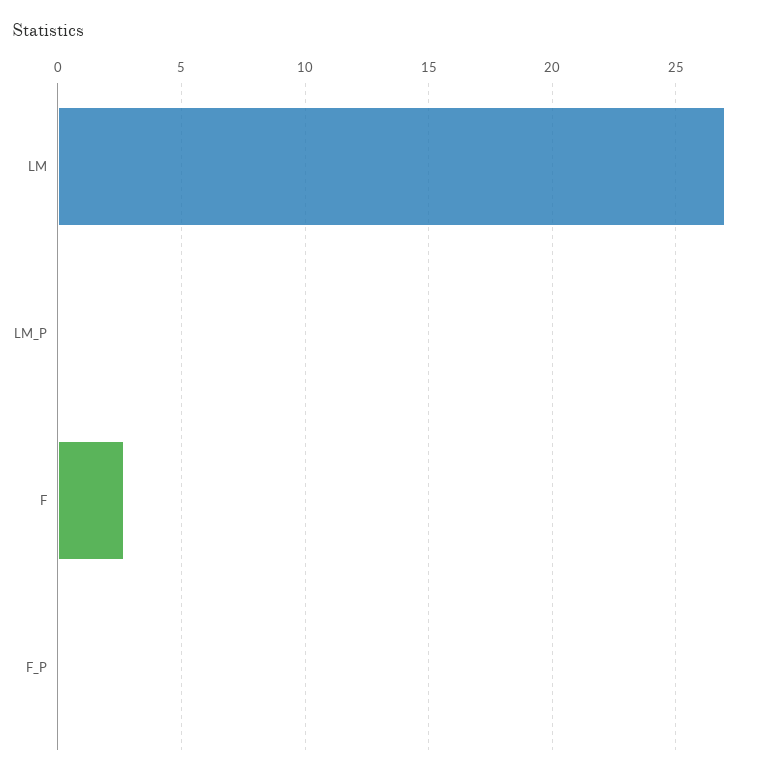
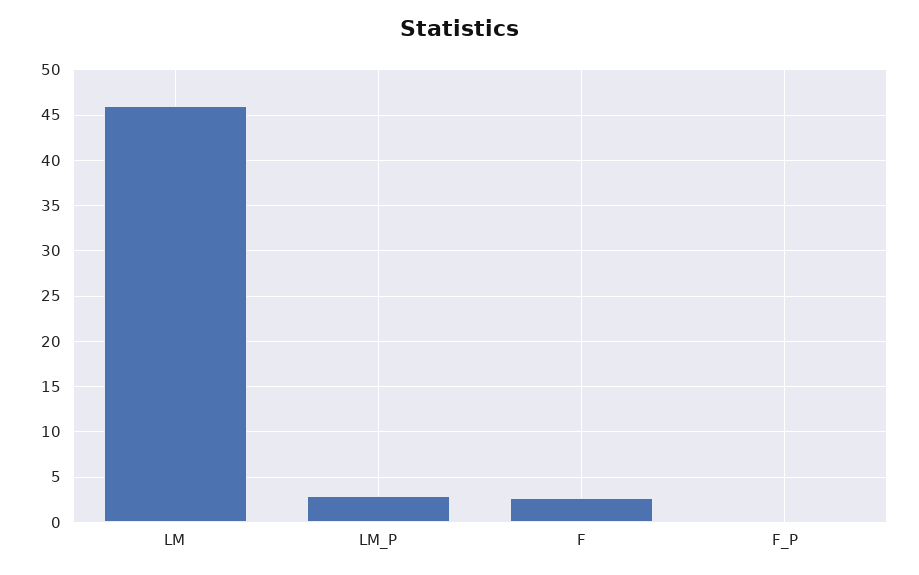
LM: 27 -> 46
LM_P: 0 -> 3

